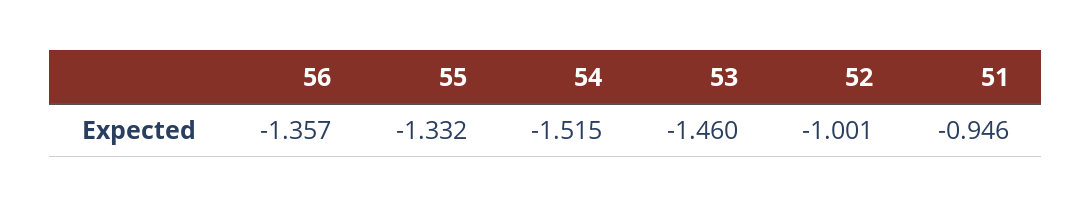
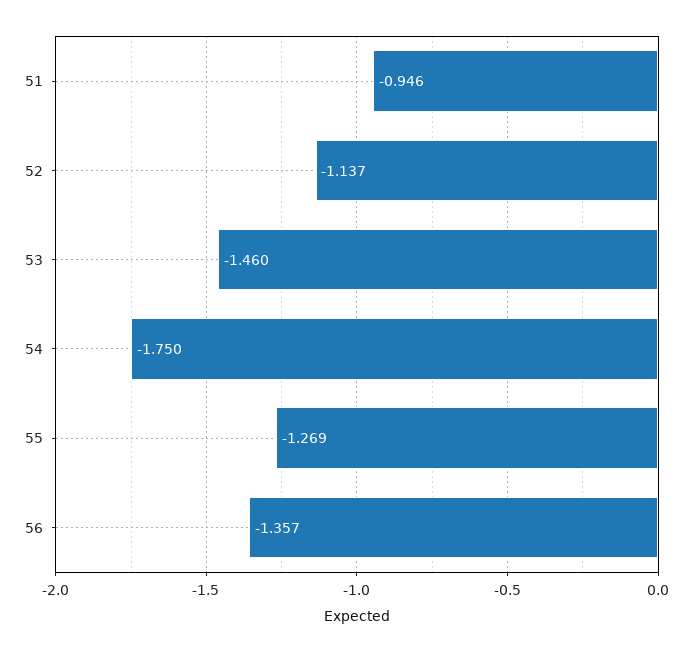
55: -1.332 -> -1.269
54: -1.515 -> -1.75
52: -1.001 -> -1.137

